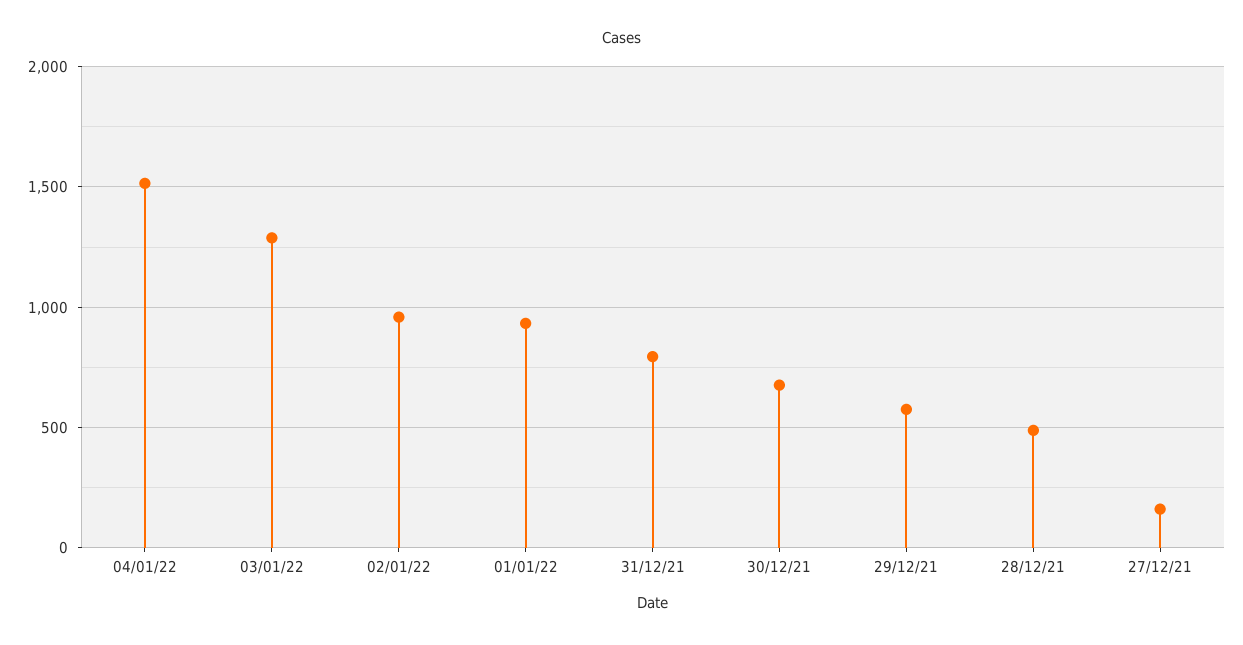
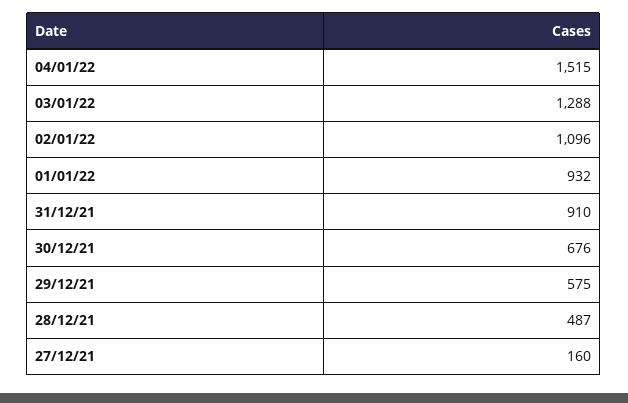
02/01/22: 950 -> 1096
31/12/21: 800 -> 910

